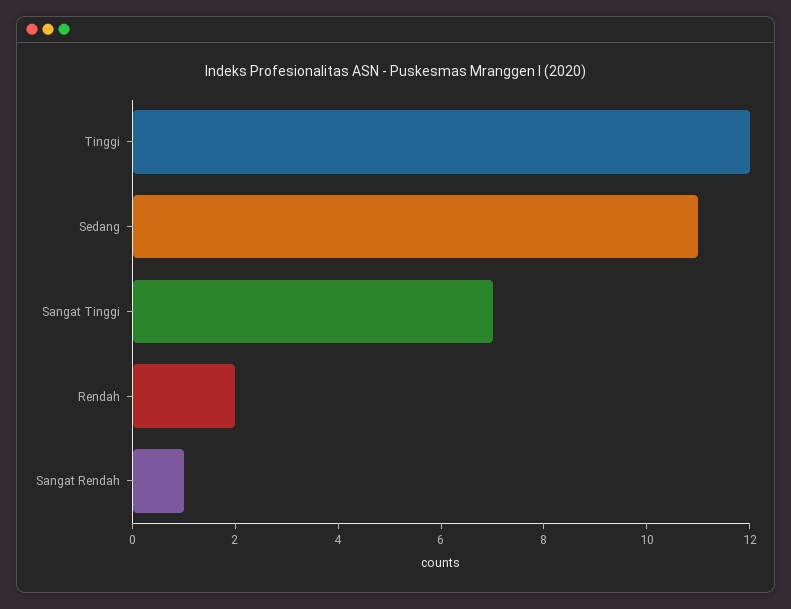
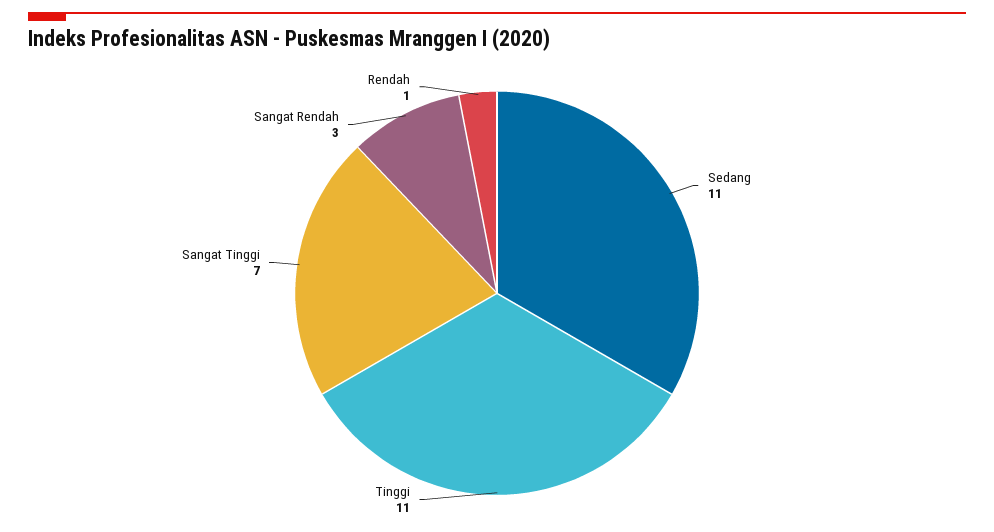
Tinggi: 12 -> 11
Rendah: 2 -> 1
Sangat Rendah: 1 -> 3

